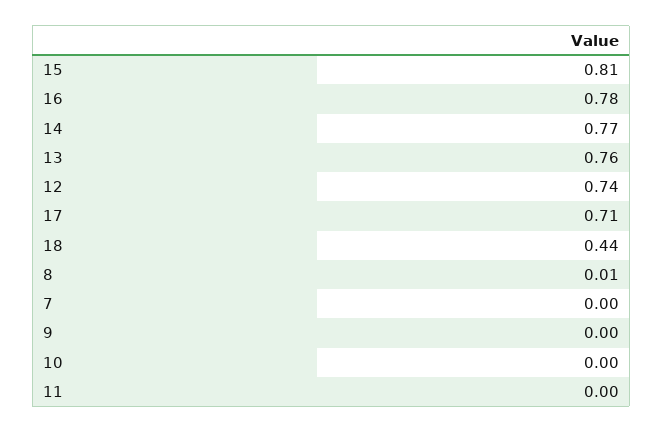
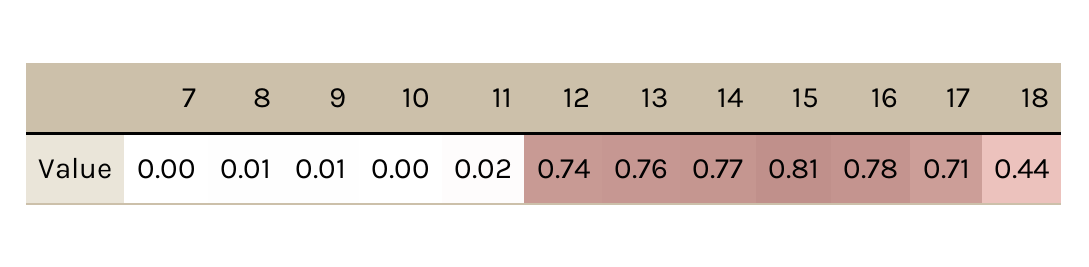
9: 0 -> 0.01
11: 0 -> 0.02

